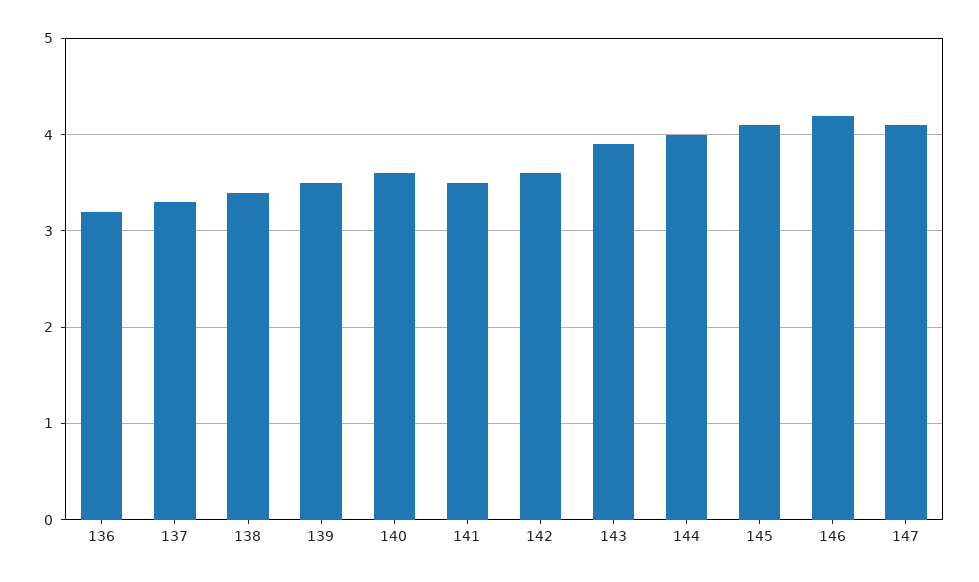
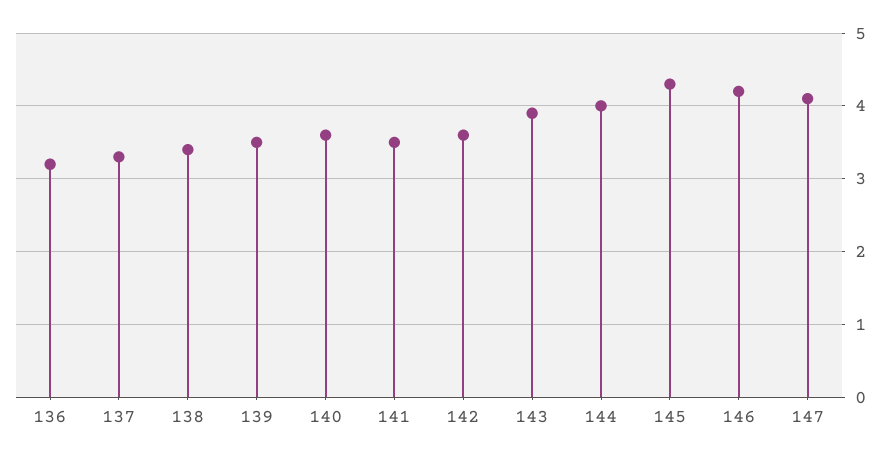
145: 4.1 -> 4.3

